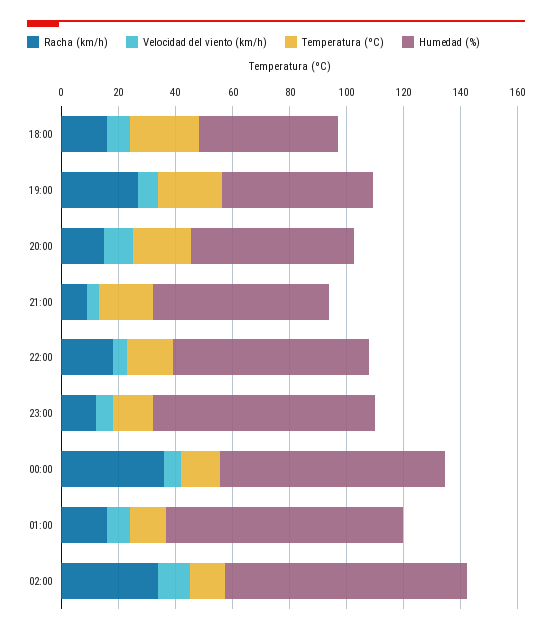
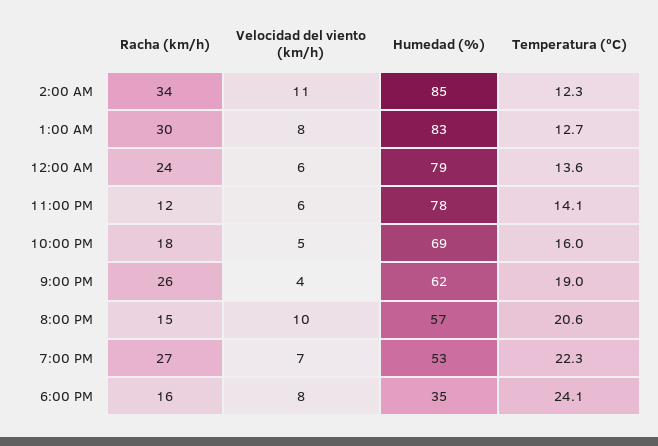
Humedad (%), 18:00: 50 -> 35
Racha (km/h), 21:00: 10 -> 26
Racha (km/h), 00:00: 35 -> 24
Racha (km/h), 01:00: 15 -> 30

